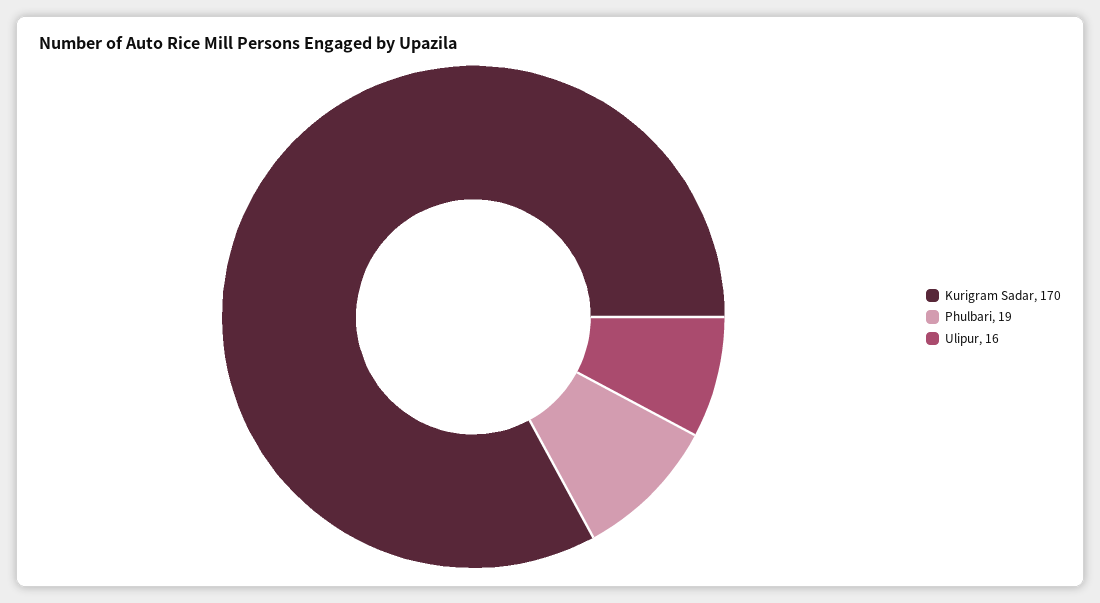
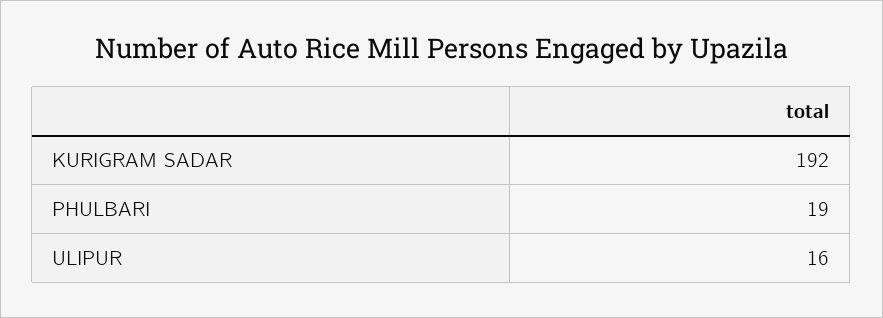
Kurigram Sadar: 170 -> 192

